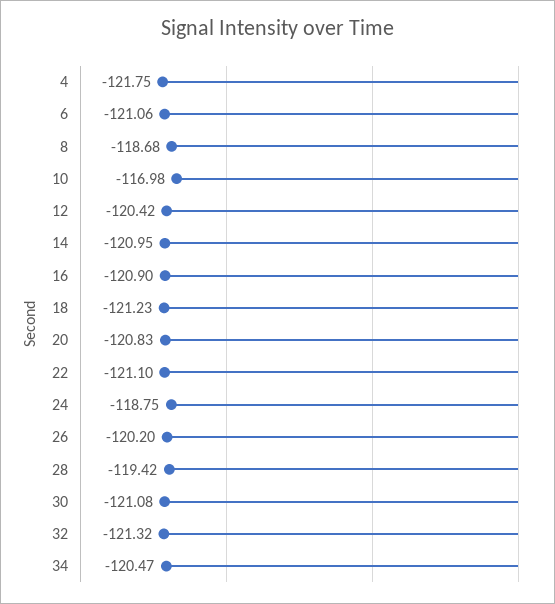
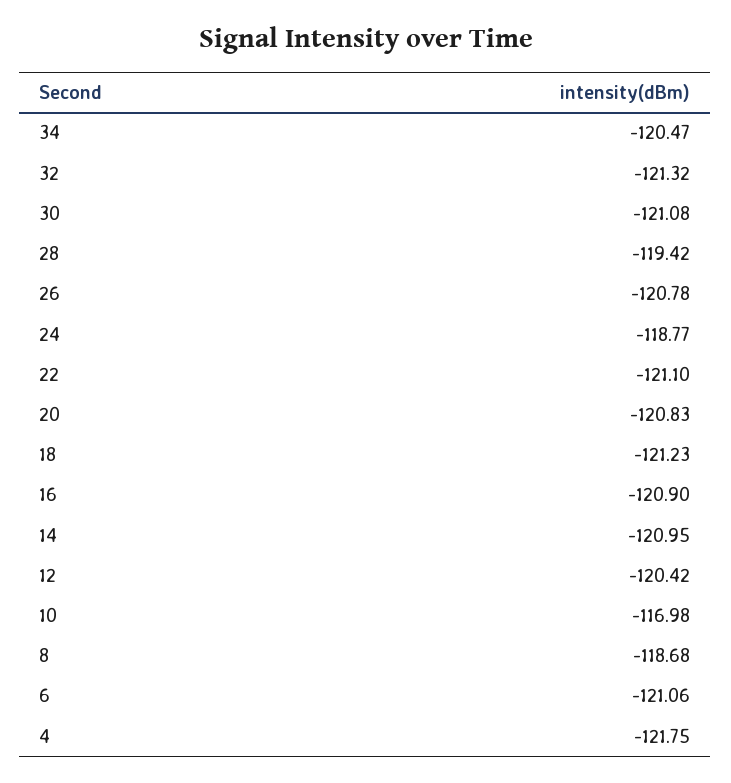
24: -118.75 -> -118.77
26: -120.2 -> -120.78

